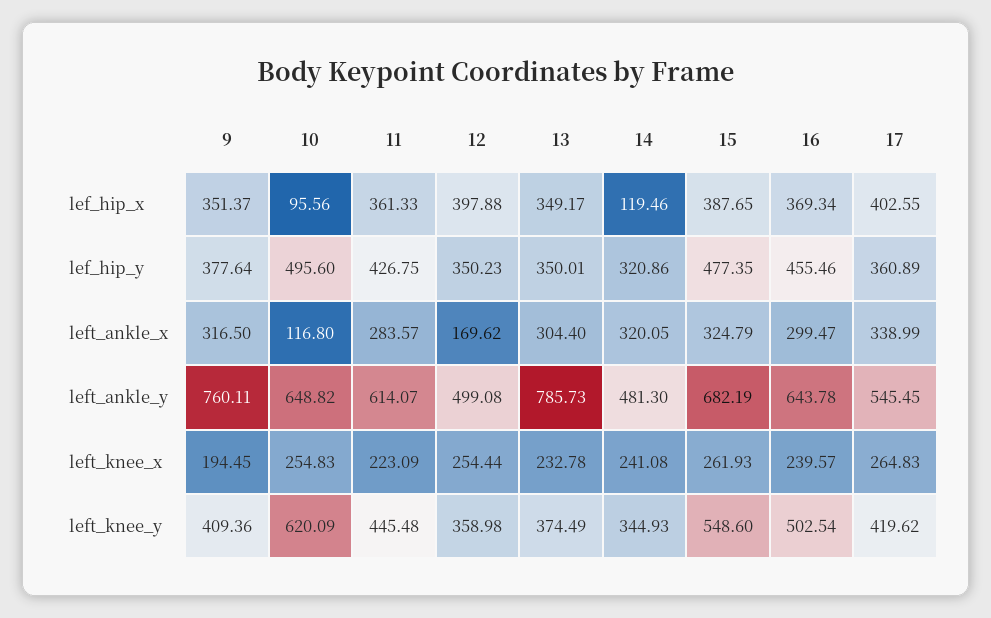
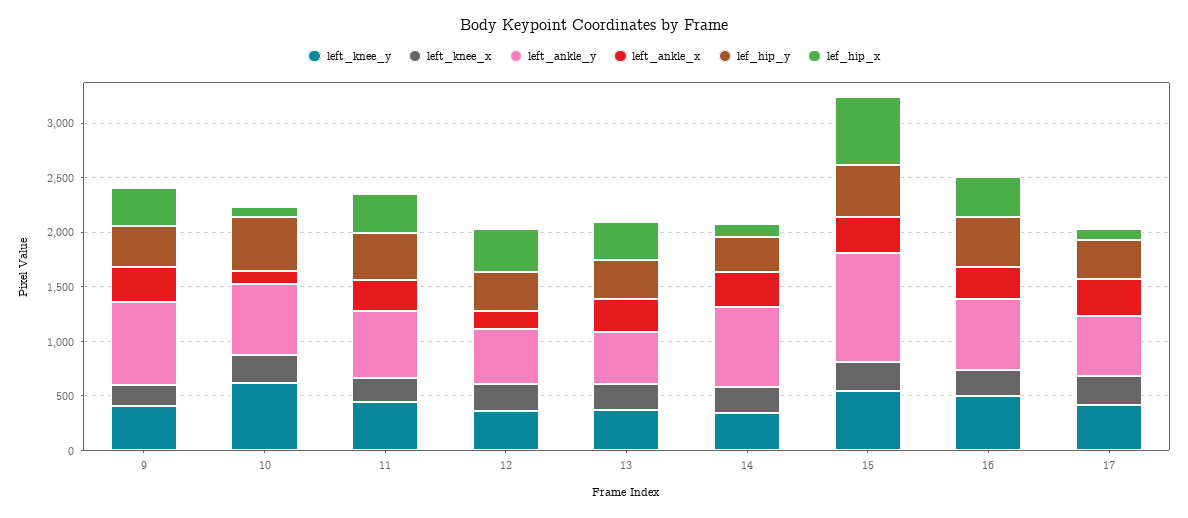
lef_hip_x, 15: 387.65 -> 600
lef_hip_x, 17: 402.55 -> 100
left_ankle_y, 13: 785.73 -> 500
left_ankle_y, 14: 481.3 -> 700
left_ankle_y, 15: 682.19 -> 1000

